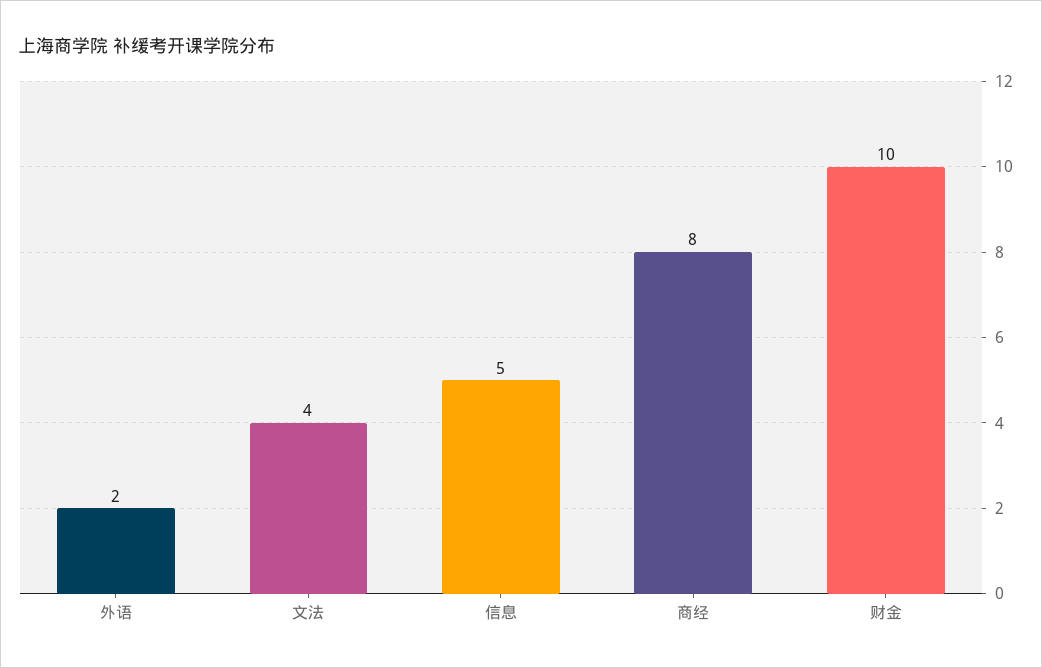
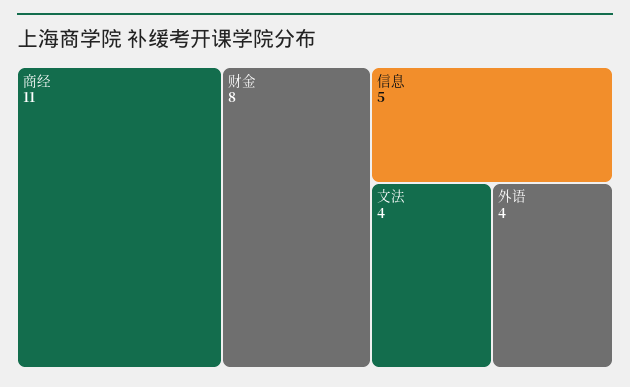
外语: 2 -> 4
商经: 8 -> 11
财金: 10 -> 8

